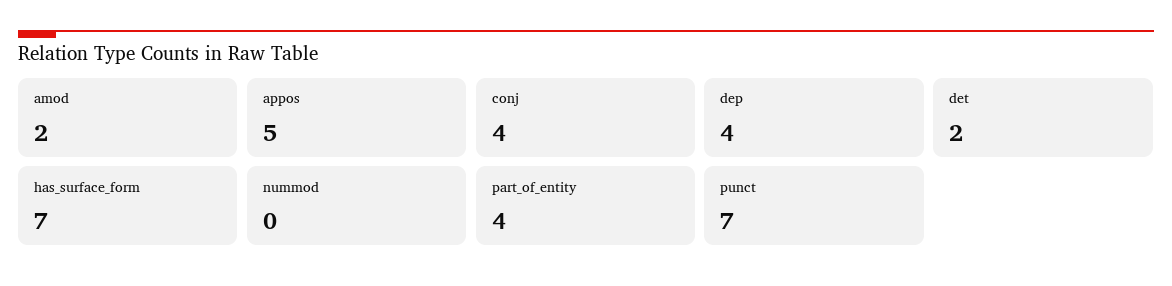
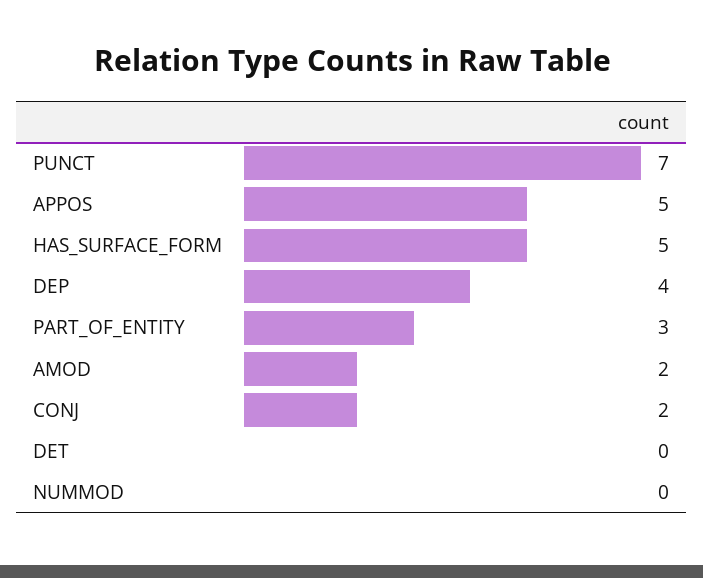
conj: 4 -> 2
det: 2 -> 0
has_surface_form: 7 -> 5
part_of_entity: 4 -> 3

